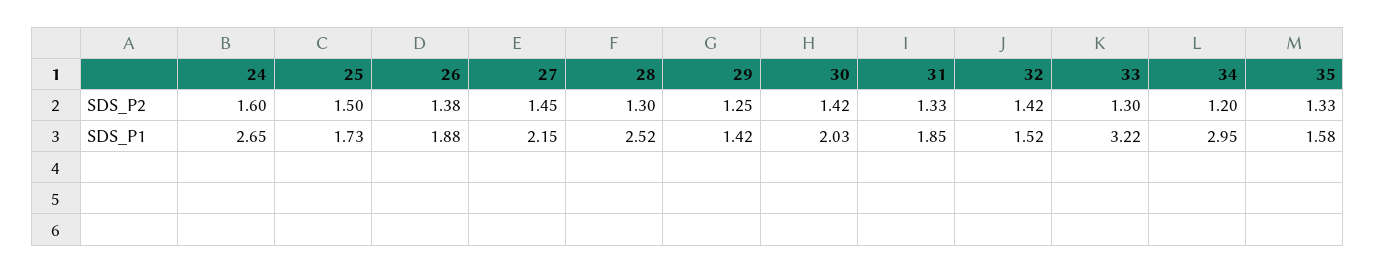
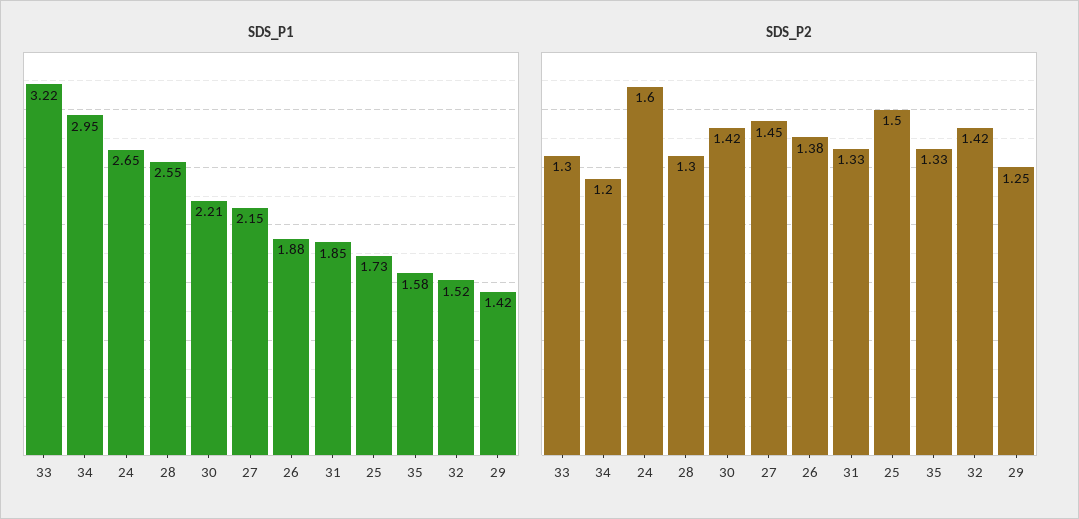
SDS_P1, 28: 2.52 -> 2.55
SDS_P1, 30: 2.03 -> 2.21

